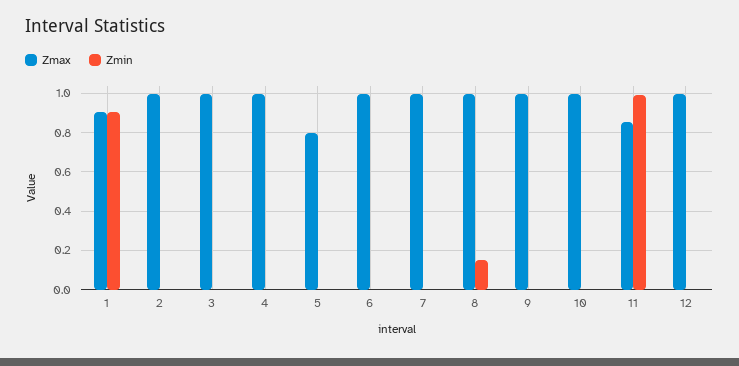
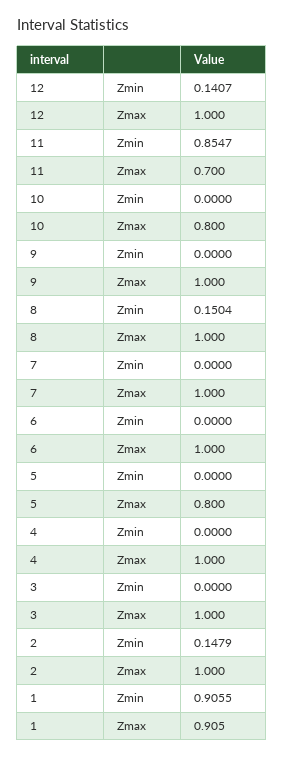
Zmin, 2: 0 -> 0.1479
Zmax, 10: 1 -> 0.8
Zmax, 11: 0.85 -> 0.7
Zmin, 11: 1 -> 0.8547
Zmin, 12: 0 -> 0.1407

